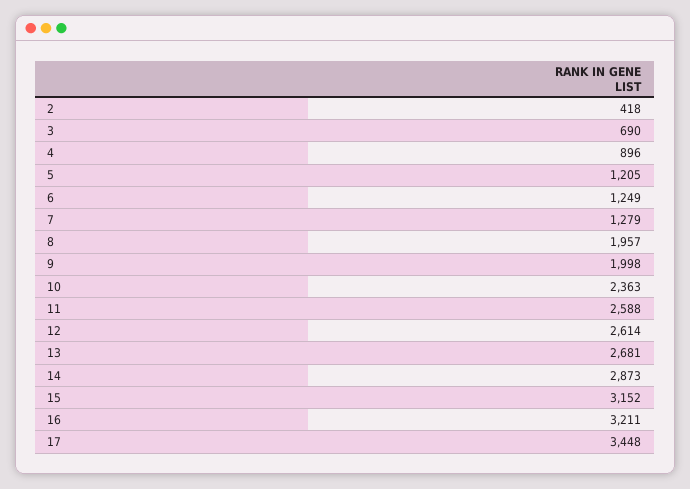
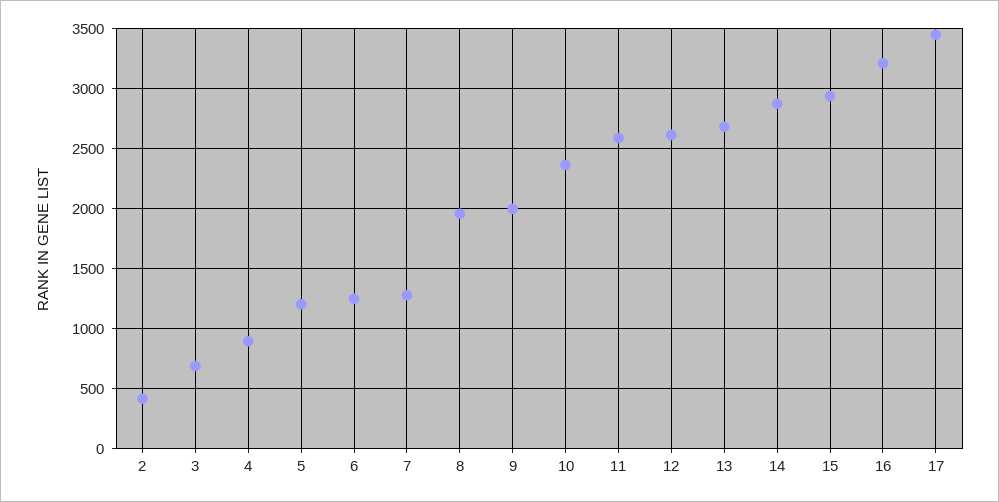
15: 3152 -> 2950

